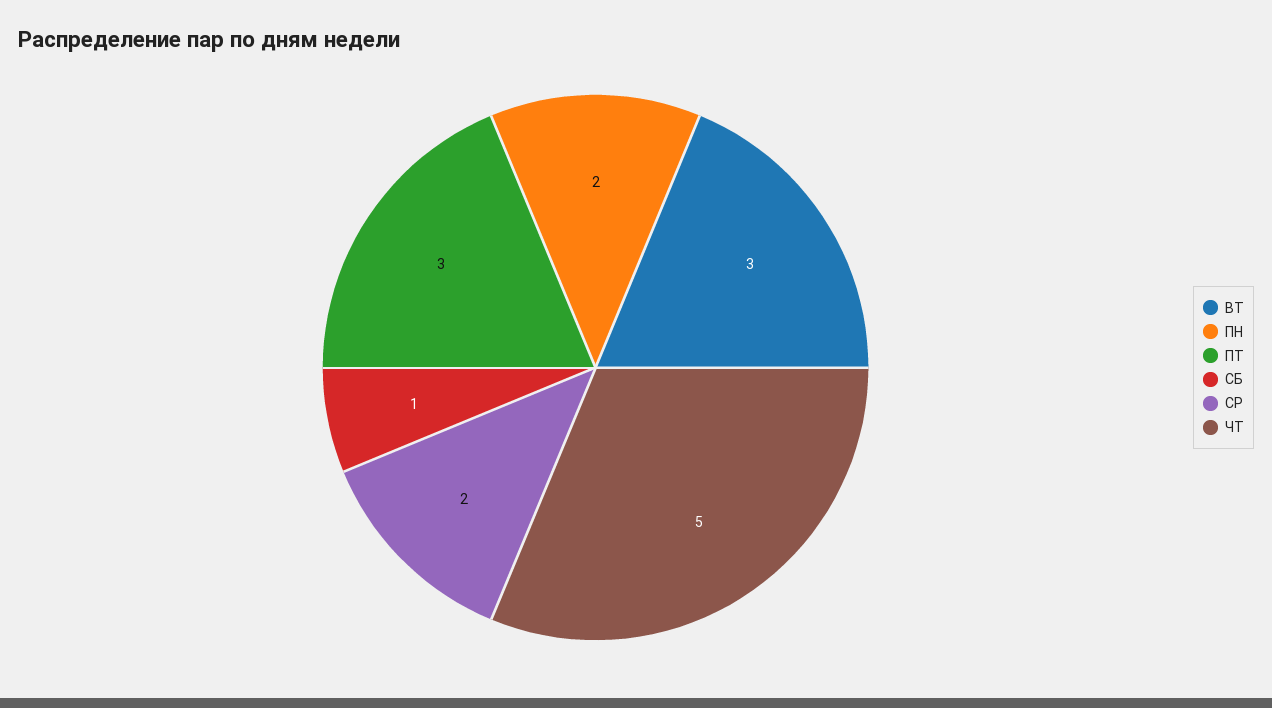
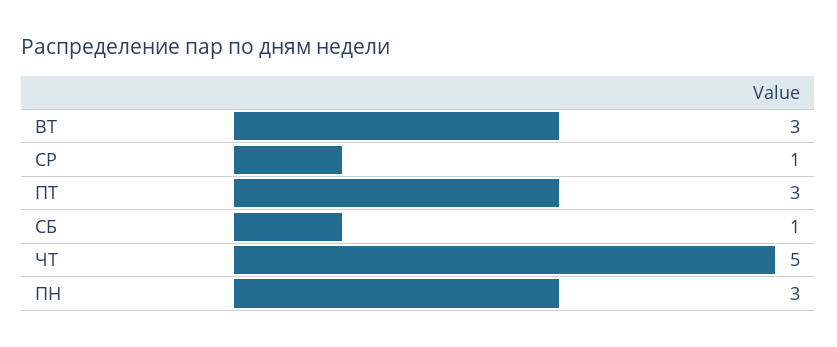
ПН: 2 -> 3
СР: 2 -> 1

